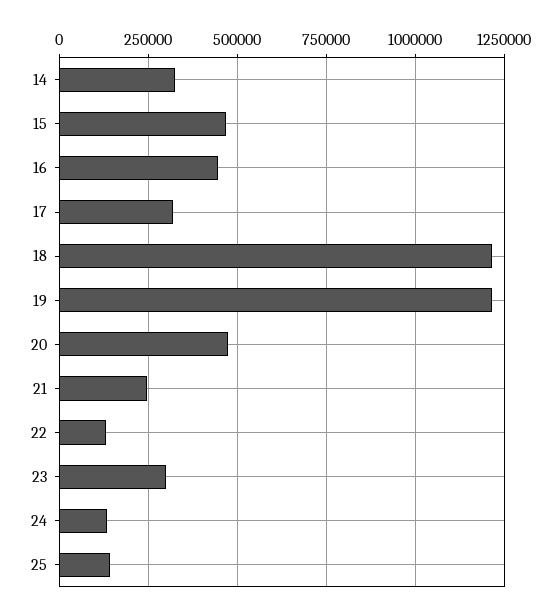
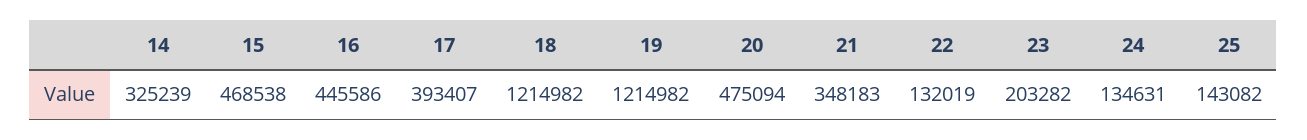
17: 325000 -> 393407
21: 250000 -> 348183
23: 300000 -> 203282

